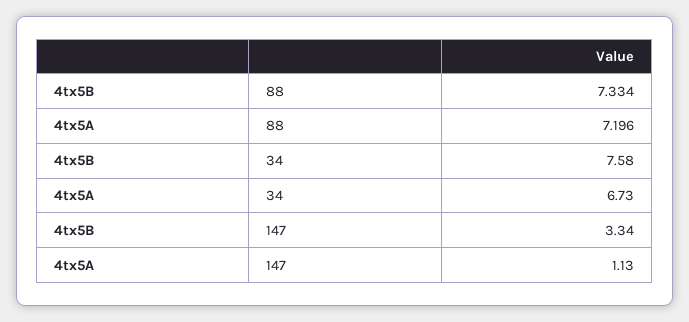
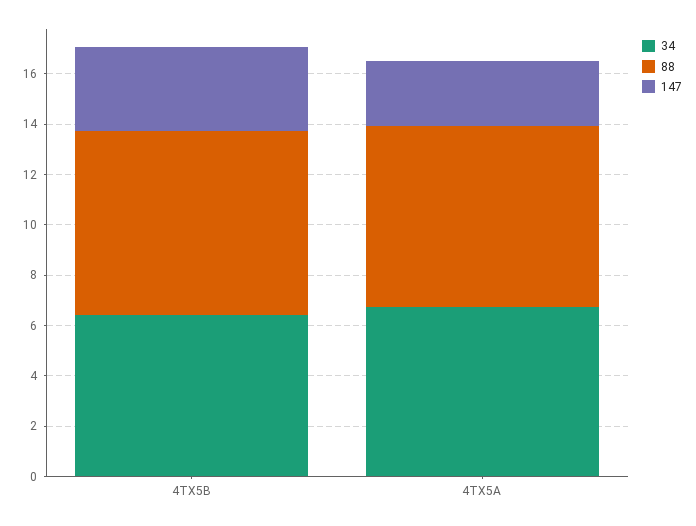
34, 4tx5B: 7.58 -> 6.5
147, 4tx5A: 1.13 -> 2.5

